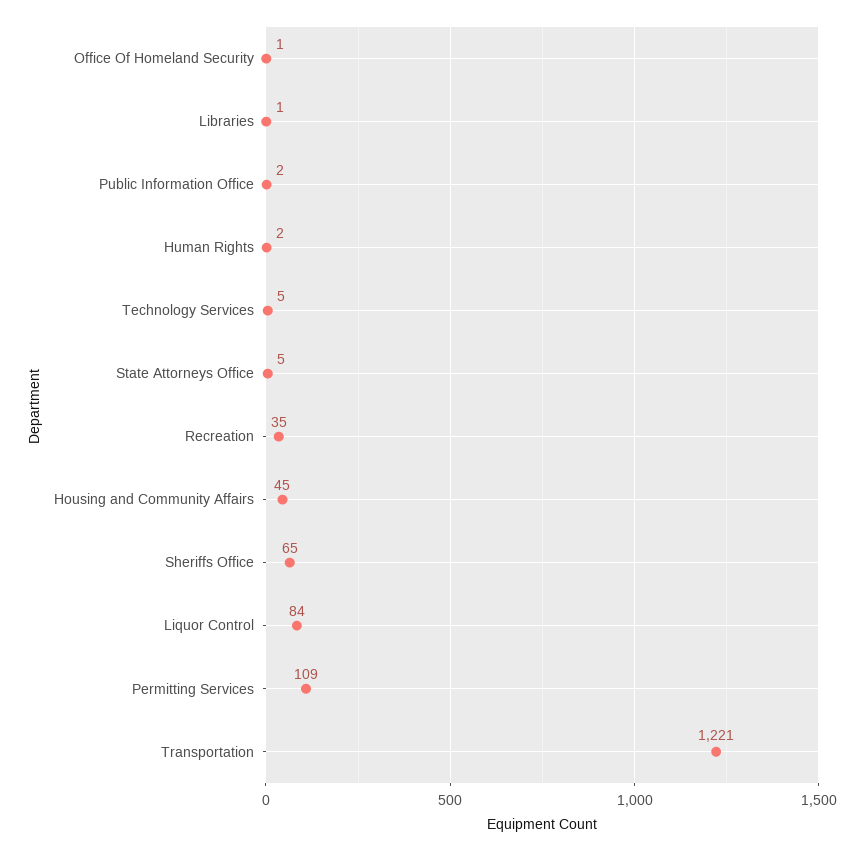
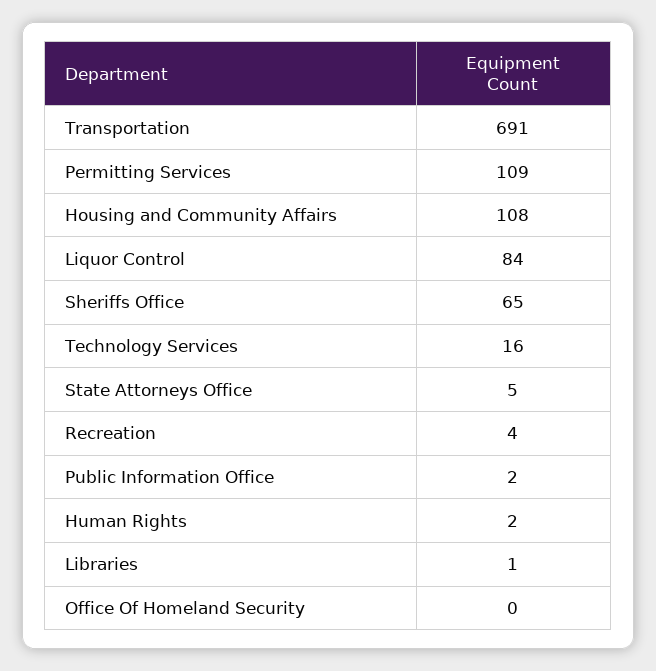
Office Of Homeland Security: 1 -> 0
Technology Services: 5 -> 16
Recreation: 35 -> 4
Housing and Community Affairs: 45 -> 108
Transportation: 1221 -> 691

